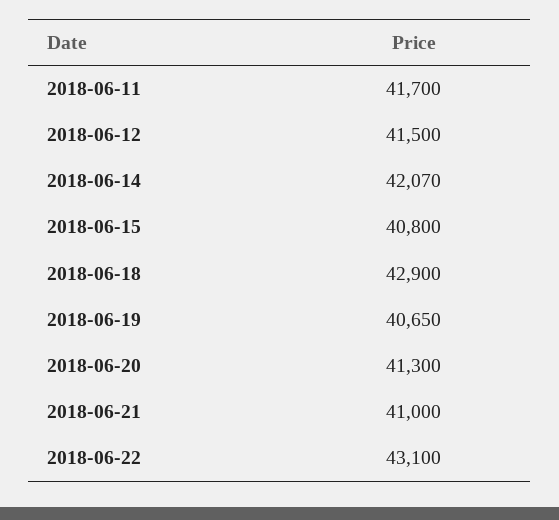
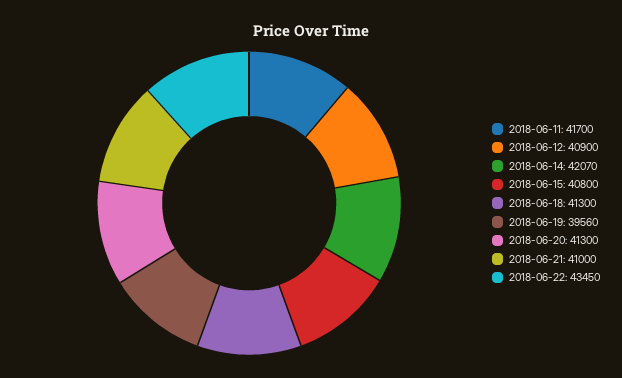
2018-06-12: 41500 -> 40900
2018-06-18: 42900 -> 41300
2018-06-19: 40650 -> 39560
2018-06-22: 43100 -> 43450

